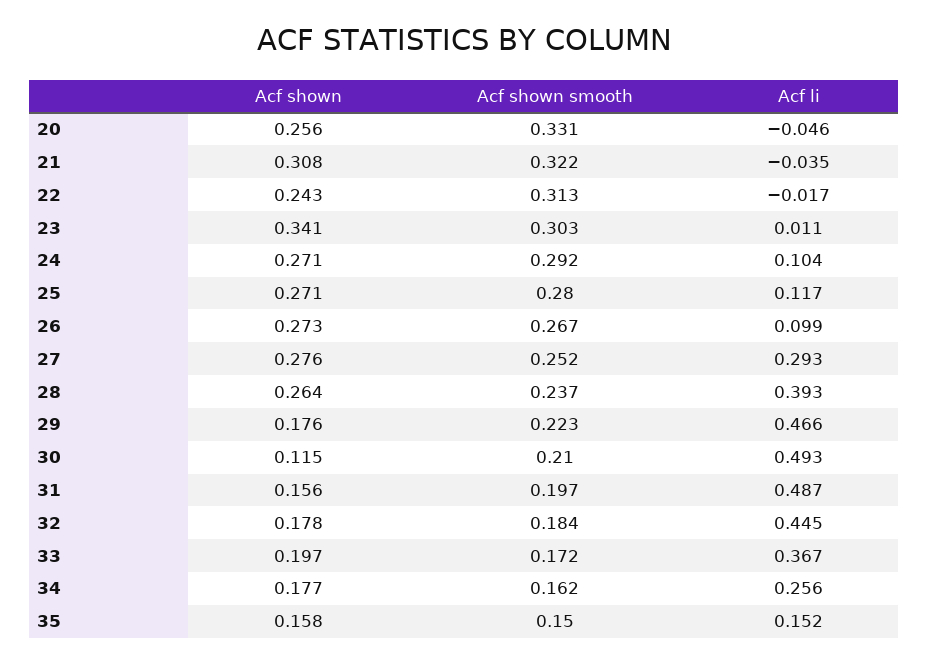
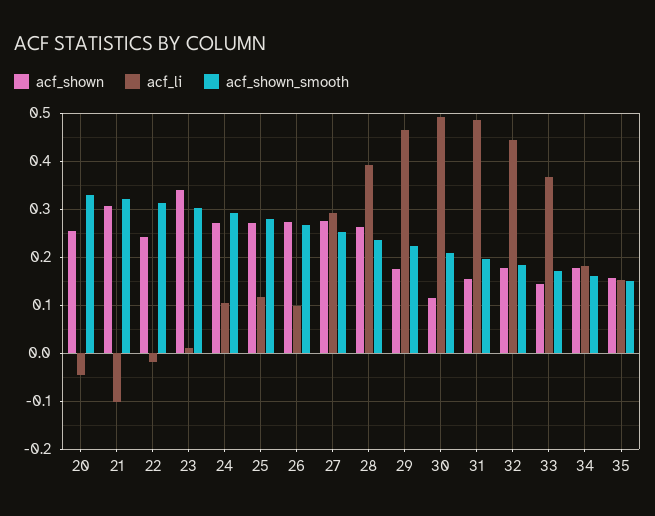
Acf li, 21: -0.035 -> -0.1
Acf shown, 33: 0.197 -> 0.14
Acf li, 34: 0.256 -> 0.18

